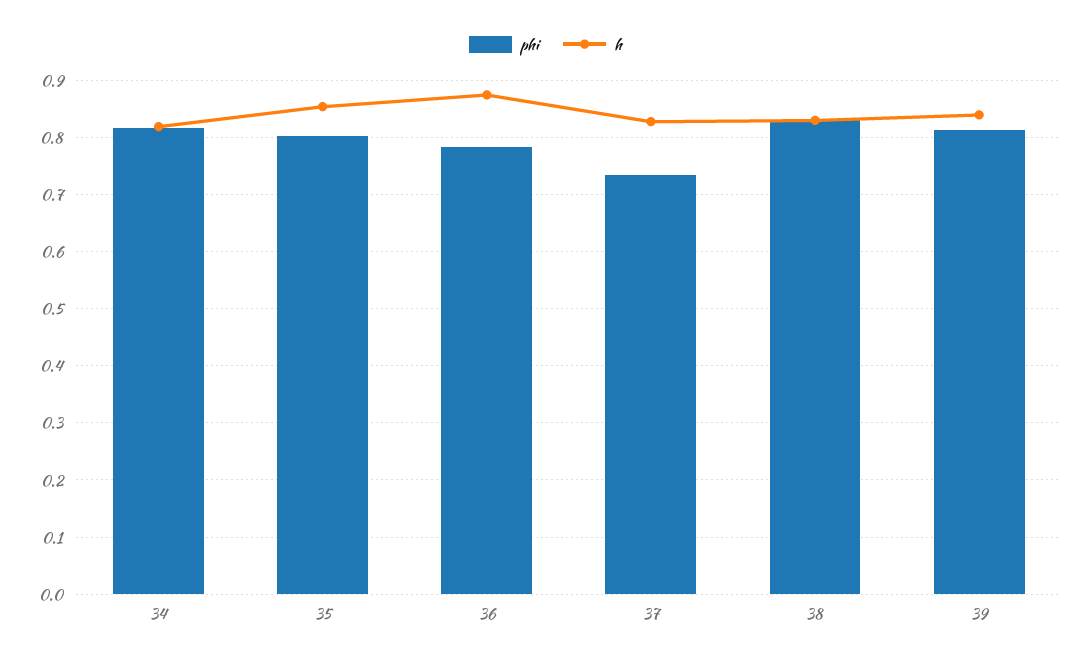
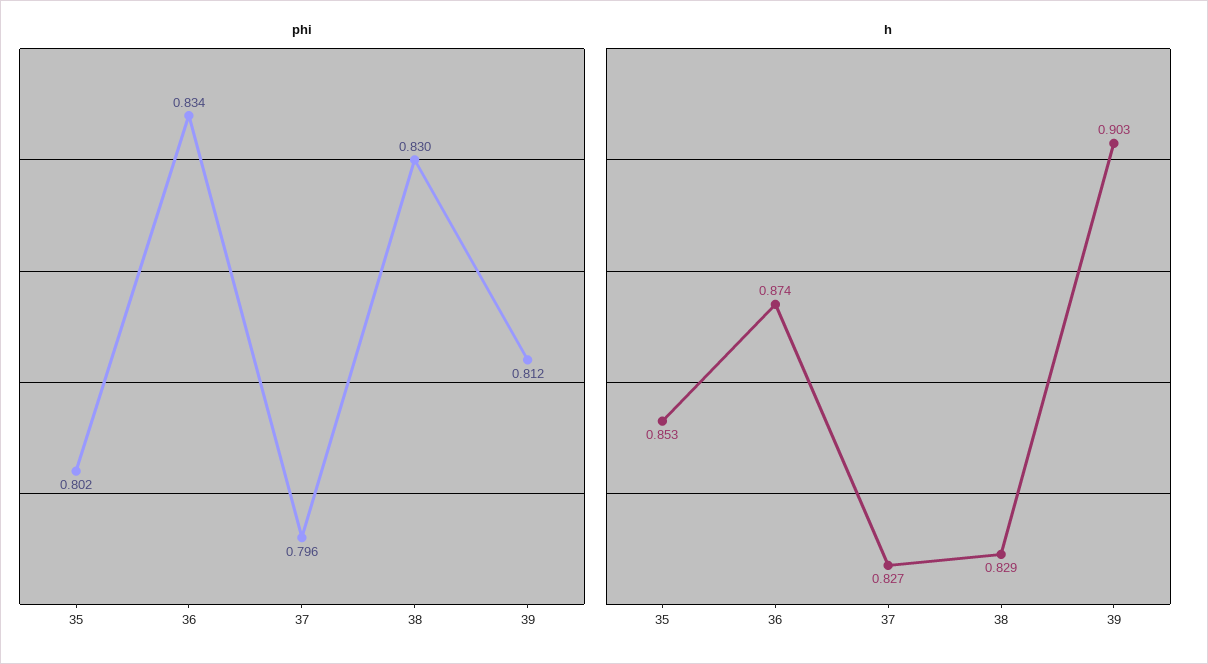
phi, 34: 0.82 -> none
h, 34: 0.82 -> none
phi, 36: 0.78 -> 0.834
phi, 37: 0.74 -> 0.796
h, 39: 0.84 -> 0.903

